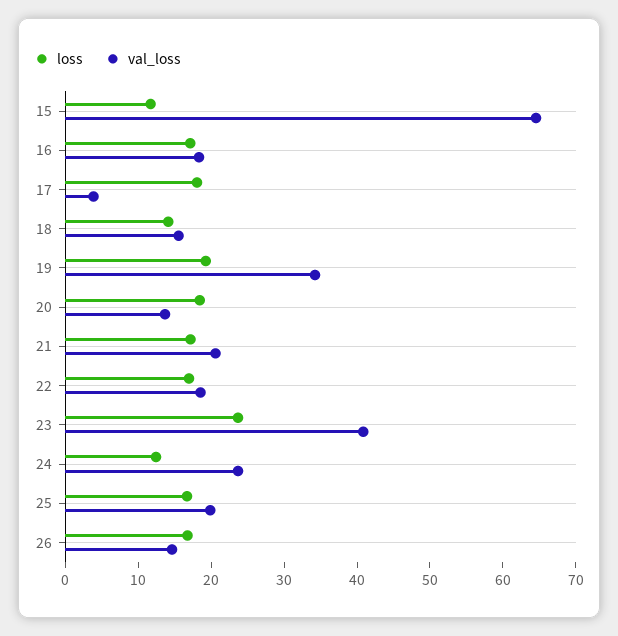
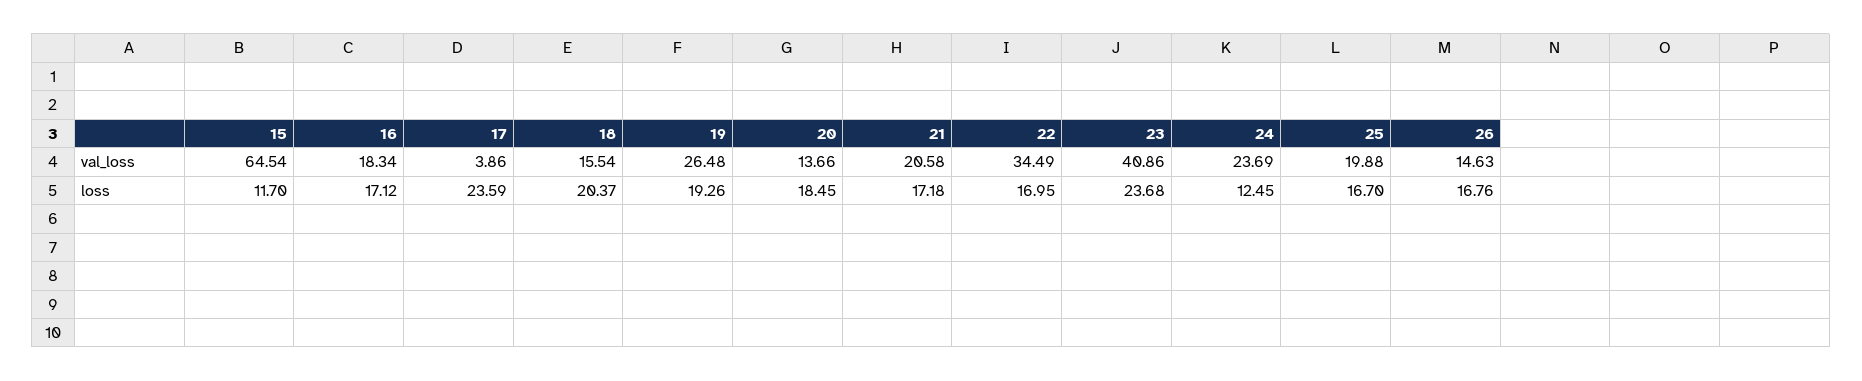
loss, 17: 18 -> 23.59
loss, 18: 14 -> 20.37
val_loss, 19: 34 -> 26.48
val_loss, 22: 18 -> 34.49

